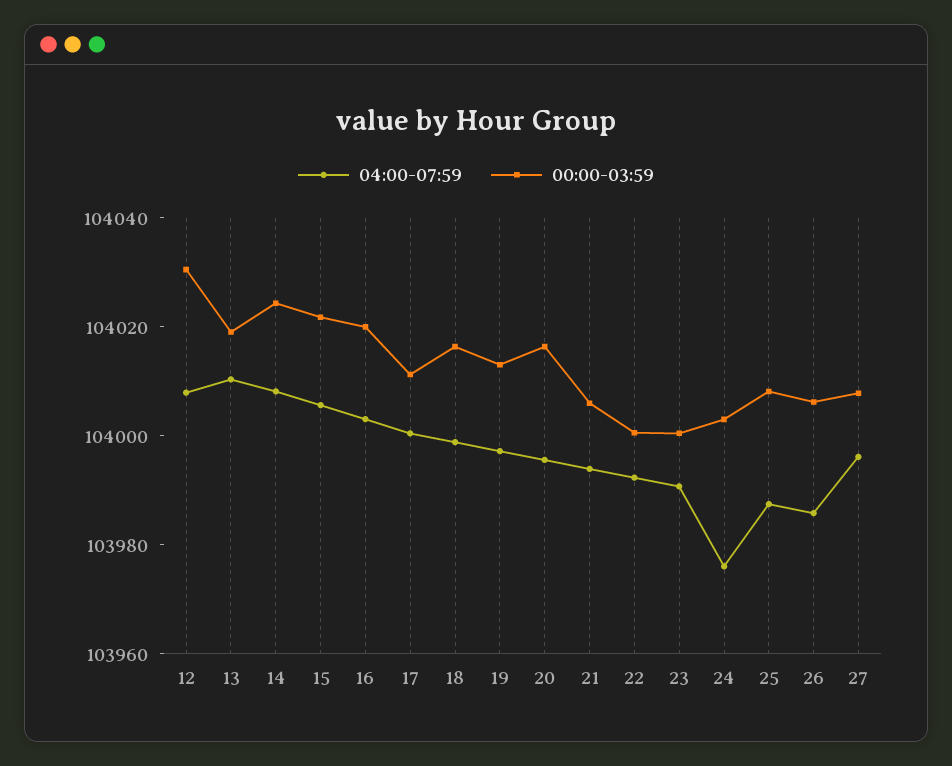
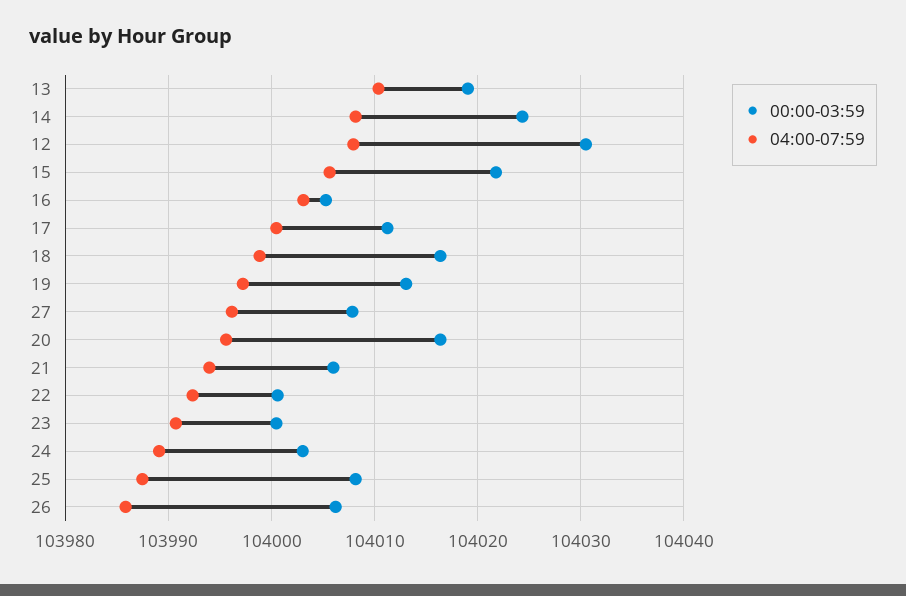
00:00-03:59, 16: 104020 -> 104005
04:00-07:59, 24: 103975 -> 103989

